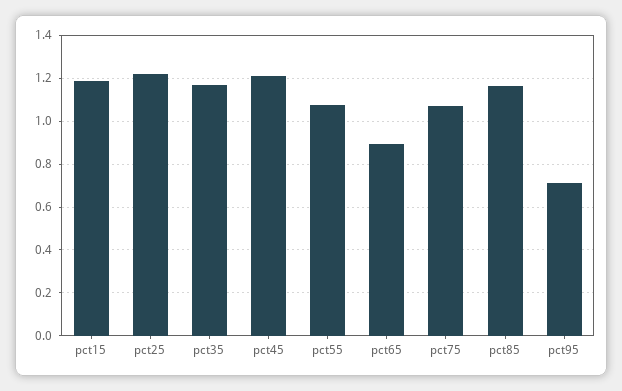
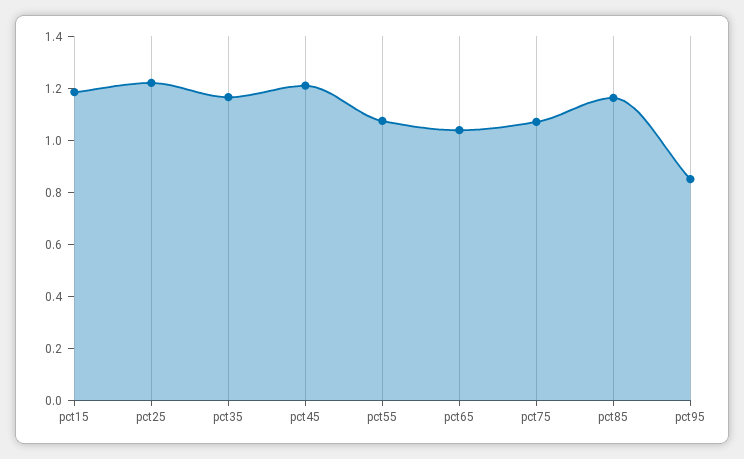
pct65: 0.9 -> 1.05
pct95: 0.7 -> 0.85

